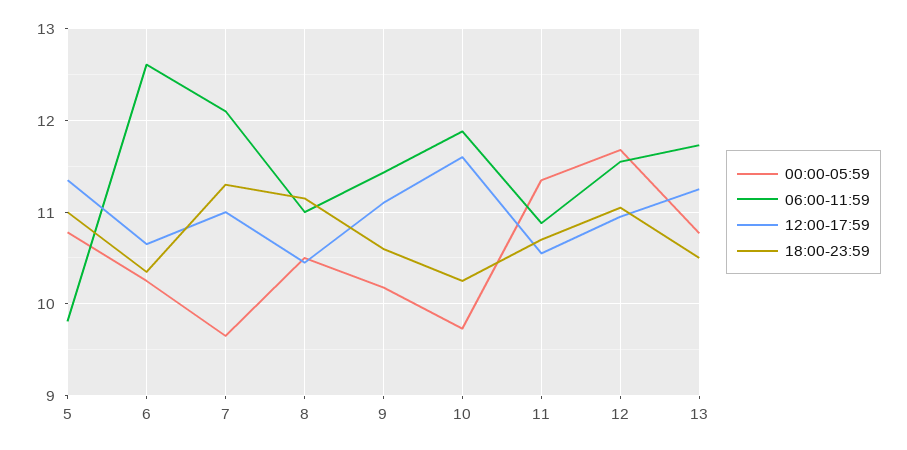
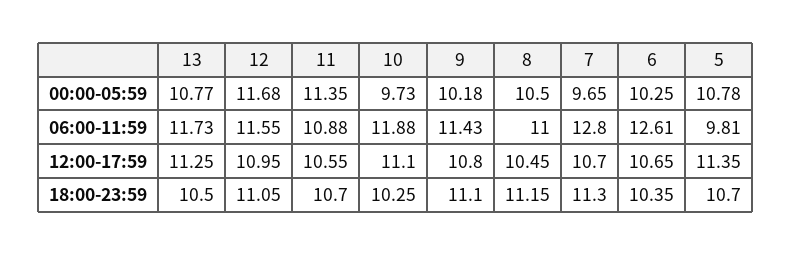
18:00-23:59, 5: 11 -> 10.7
06:00-11:59, 7: 12.1 -> 12.8
12:00-17:59, 7: 11 -> 10.7
12:00-17:59, 9: 11.1 -> 10.8
18:00-23:59, 9: 10.6 -> 11.1
12:00-17:59, 10: 11.6 -> 11.1

